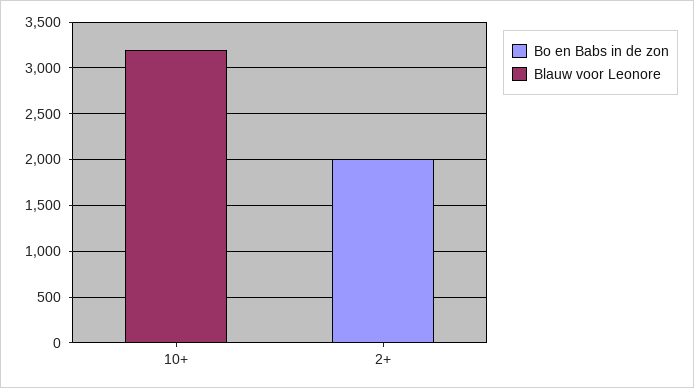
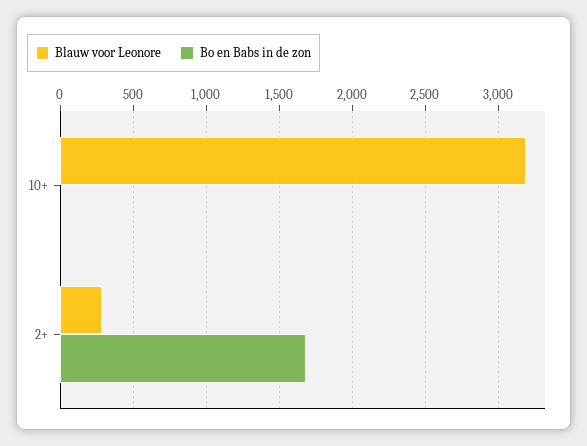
Bo en Babs in de zon, 2+: 2000 -> 1700
Blauw voor Leonore, 2+: 0 -> 300

